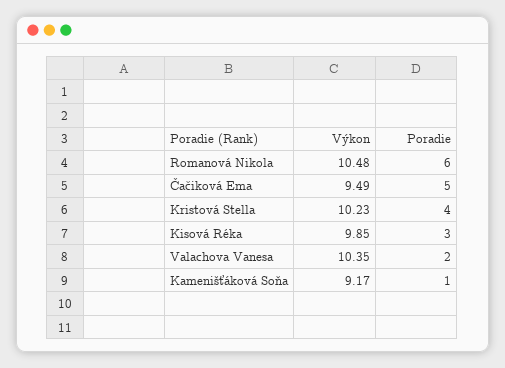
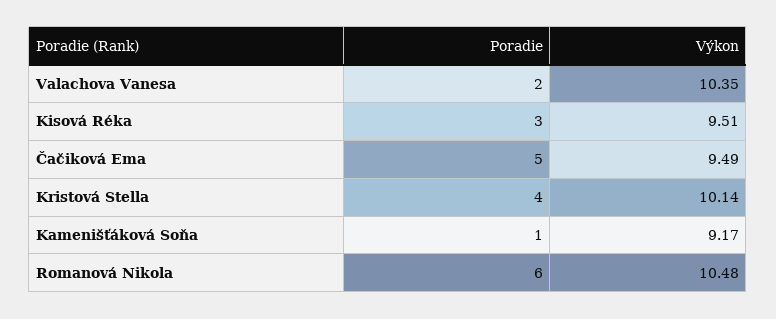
Výkon, Kristová Stella: 10.23 -> 10.14
Výkon, Kisová Réka: 9.85 -> 9.51

